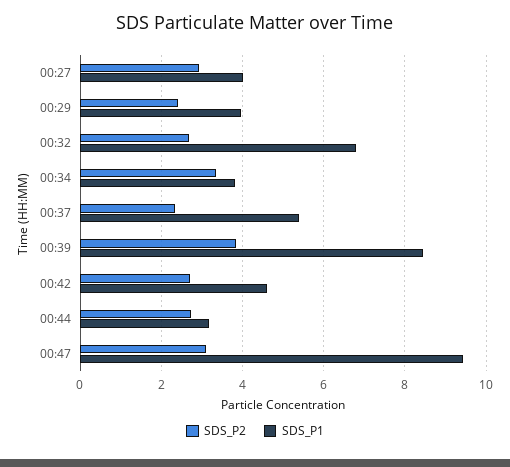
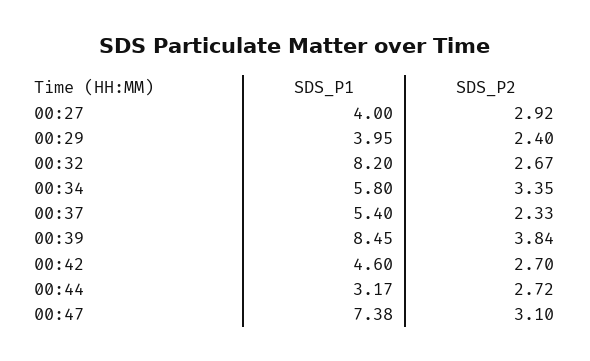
SDS_P1, 00:32: 6.8 -> 8.2
SDS_P1, 00:34: 3.8 -> 5.8
SDS_P1, 00:47: 9.4 -> 7.38

